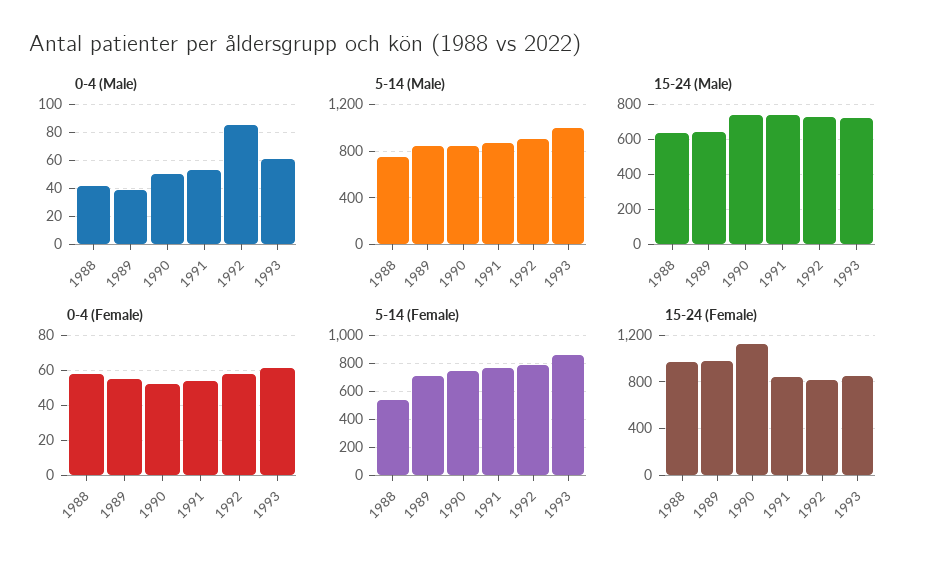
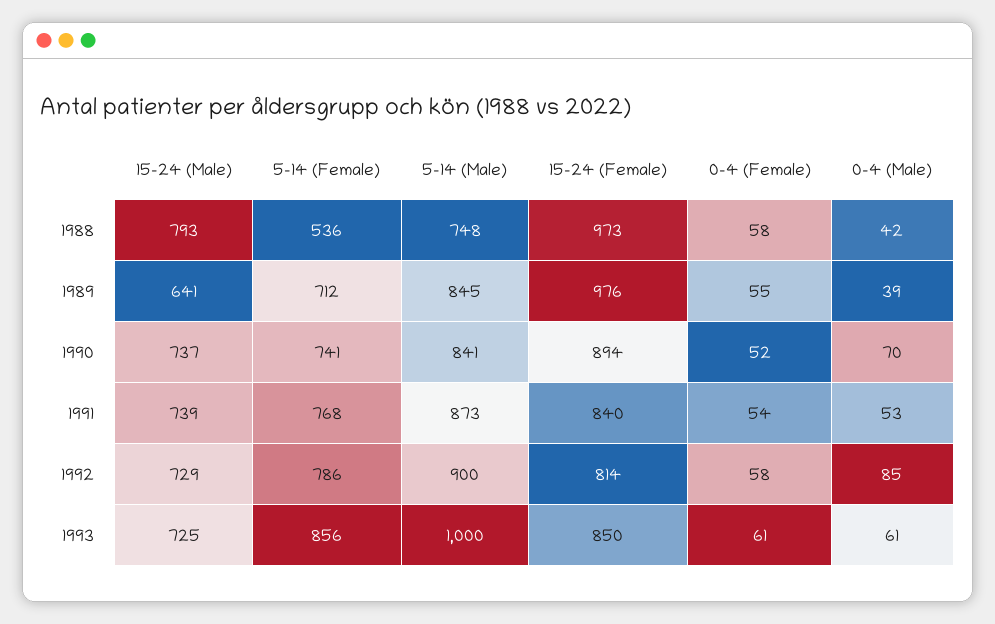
0-4 (Male), 1990: 50 -> 70
15-24 (Male), 1988: 650 -> 793
15-24 (Female), 1990: 1100 -> 894

